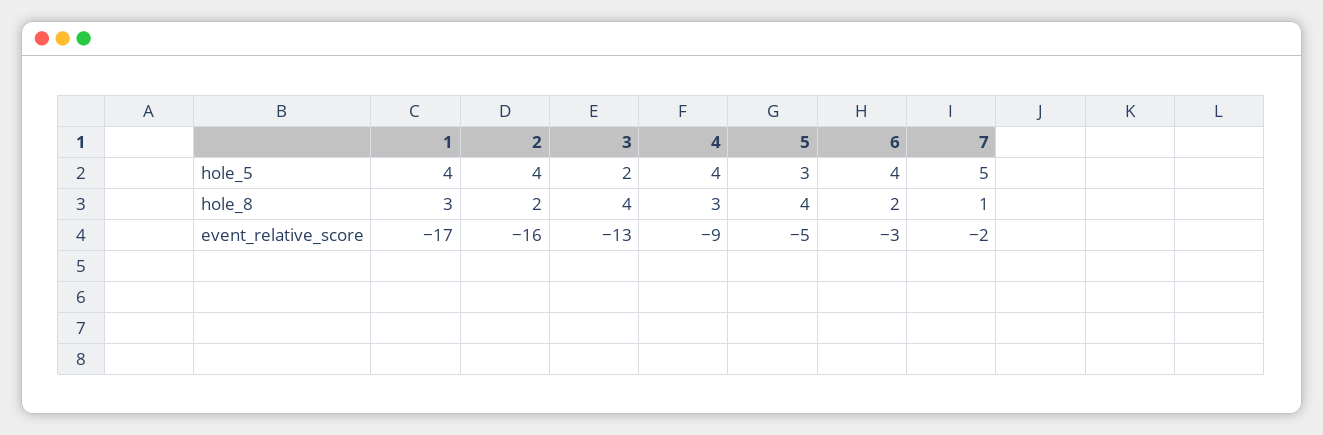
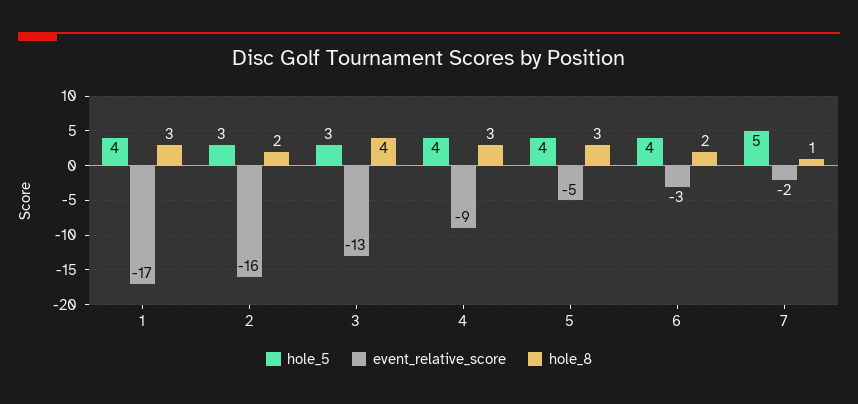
hole_5, 2: 4 -> 3
hole_5, 3: 2 -> 3
hole_5, 5: 3 -> 4
hole_8, 5: 4 -> 3

